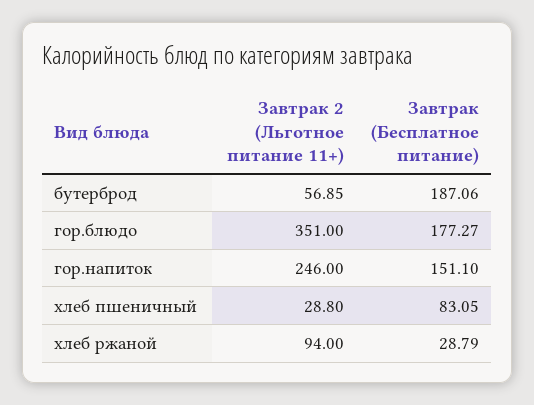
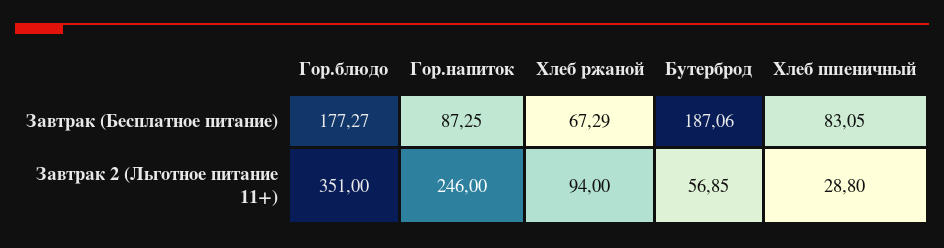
Завтрак (Бесплатное питание), гор.напиток: 151.1 -> 87.25
Завтрак (Бесплатное питание), хлеб ржаной: 28.79 -> 67.29

